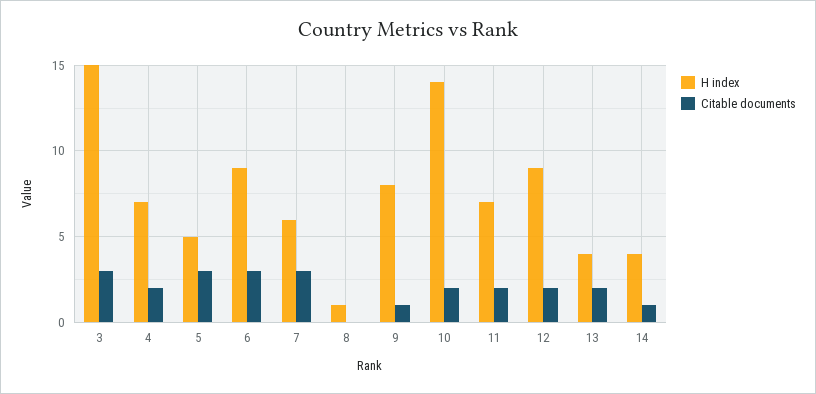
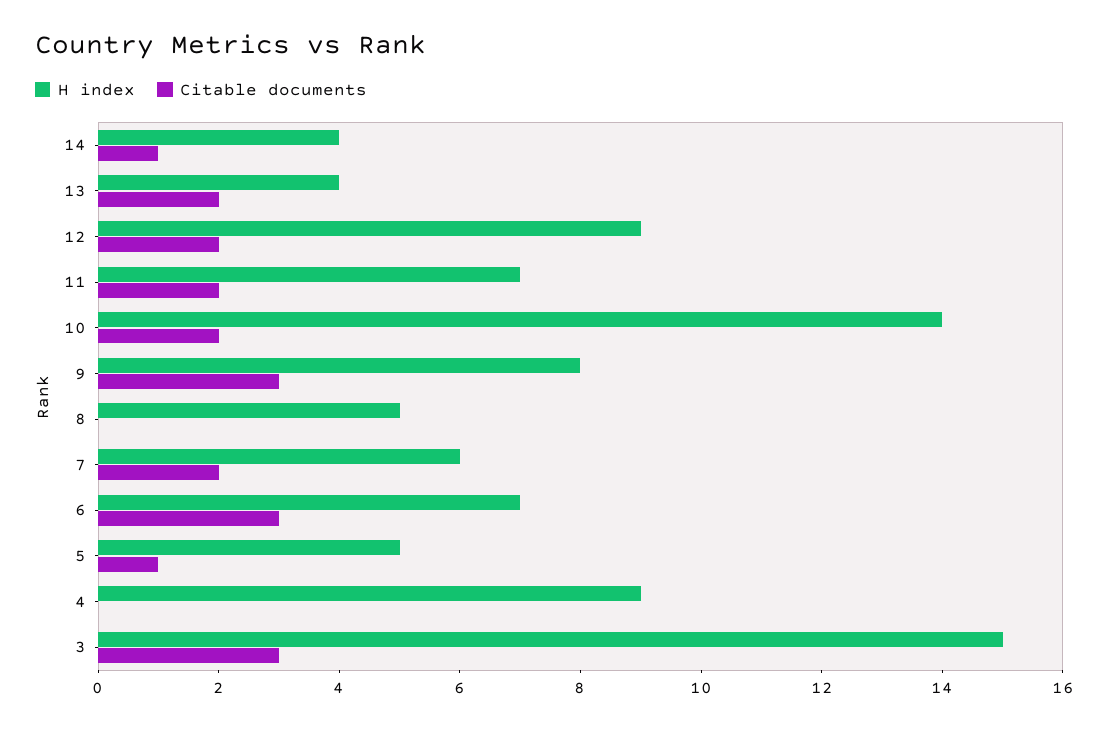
H index, 4: 7 -> 9
Citable documents, 4: 2 -> 0
Citable documents, 5: 3 -> 1
H index, 6: 9 -> 7
Citable documents, 7: 3 -> 2
H index, 8: 1 -> 5
Citable documents, 9: 1 -> 3

